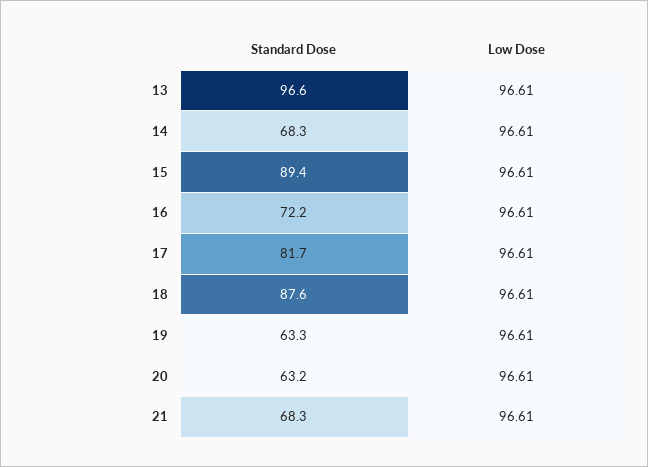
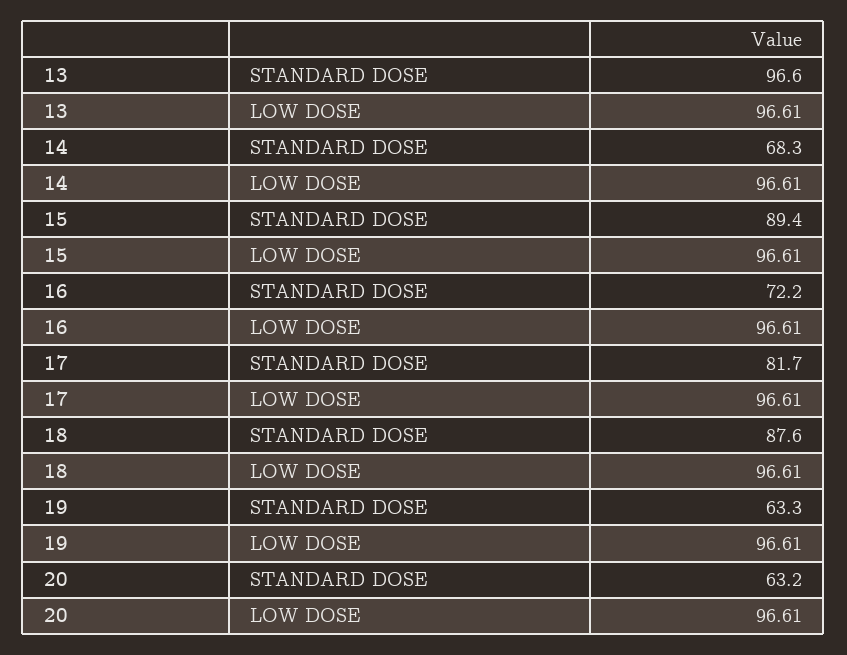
Standard Dose, 21: 68.3 -> none
Low Dose, 21: 96.61 -> none

